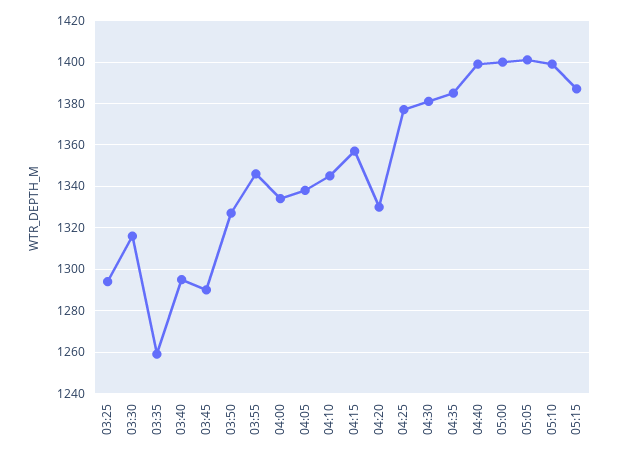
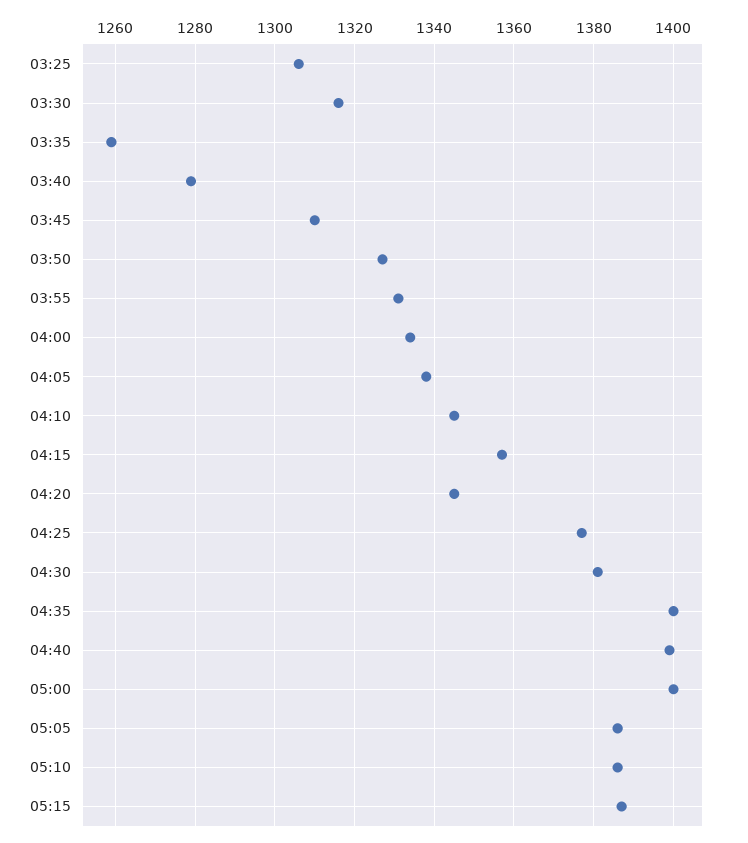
03:25: 1295 -> 1305
03:40: 1295 -> 1280
03:45: 1290 -> 1310
03:55: 1345 -> 1330
04:20: 1330 -> 1345
04:35: 1385 -> 1400
05:05: 1400 -> 1385
05:10: 1400 -> 1385

